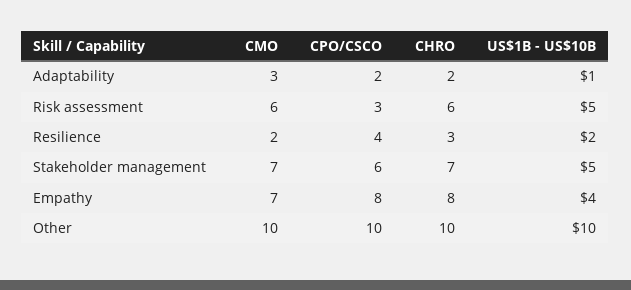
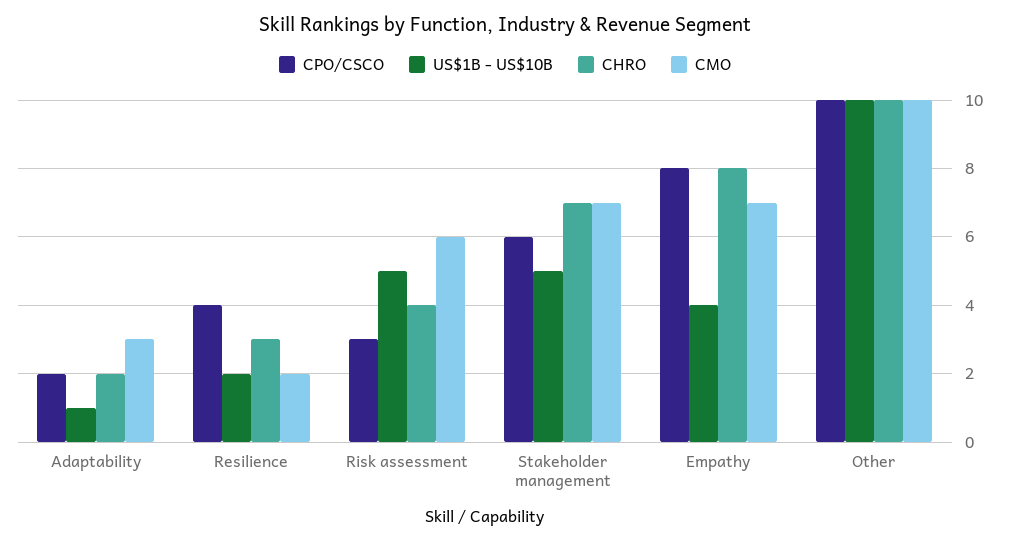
CHRO, Risk assessment: 6 -> 4

